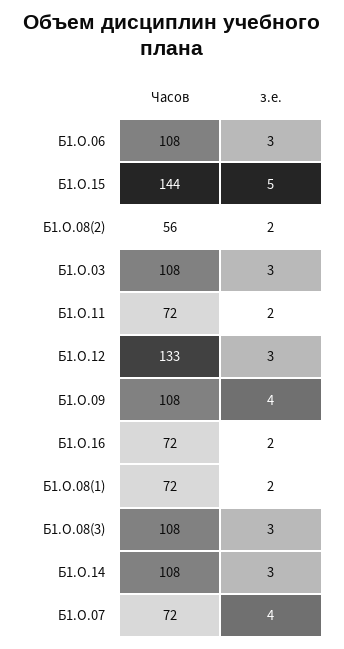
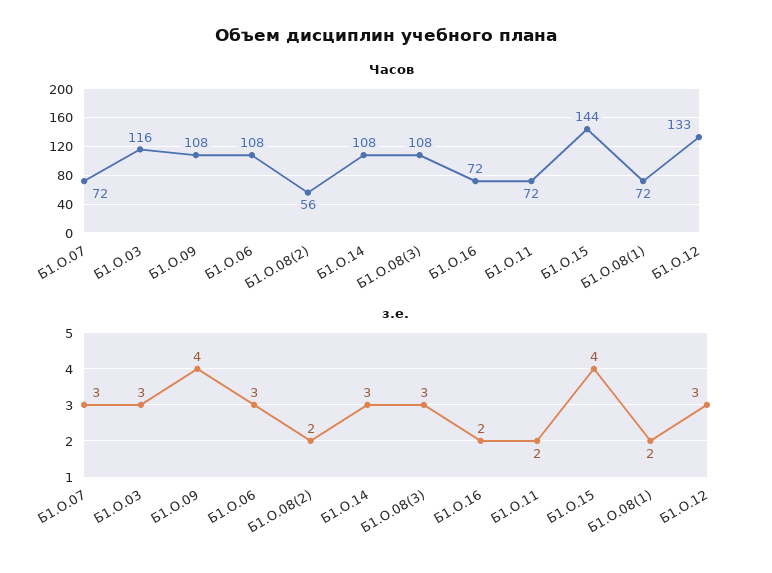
з.е., Б1.О.15: 5 -> 4
Часов, Б1.О.03: 108 -> 116
з.е., Б1.О.07: 4 -> 3

